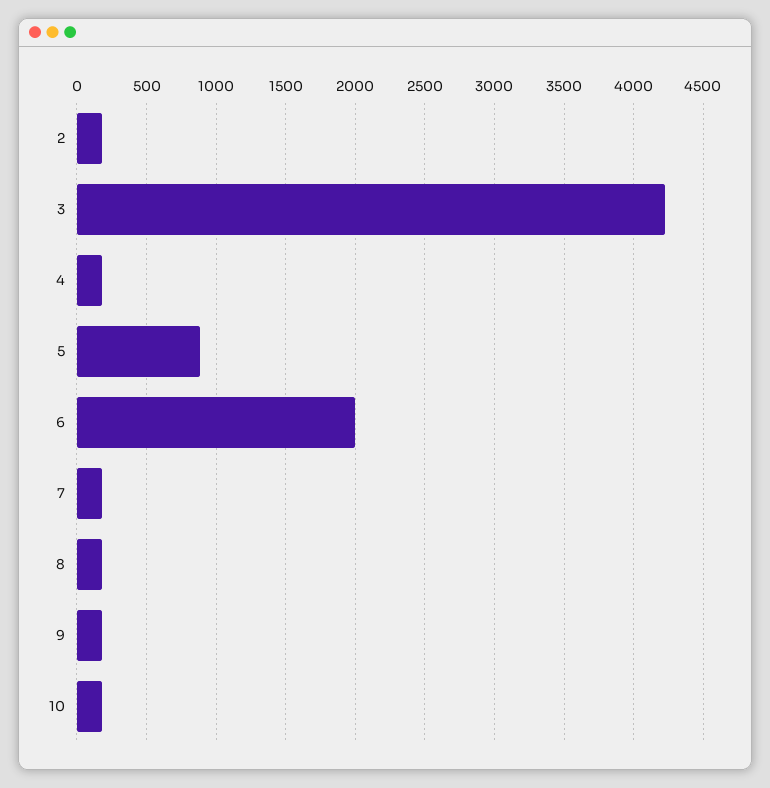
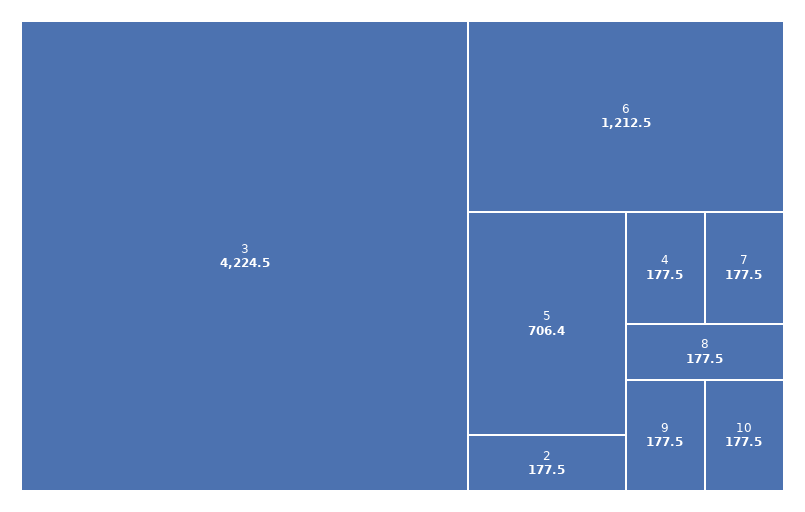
5: 900 -> 706.4
6: 2000 -> 1212.5

